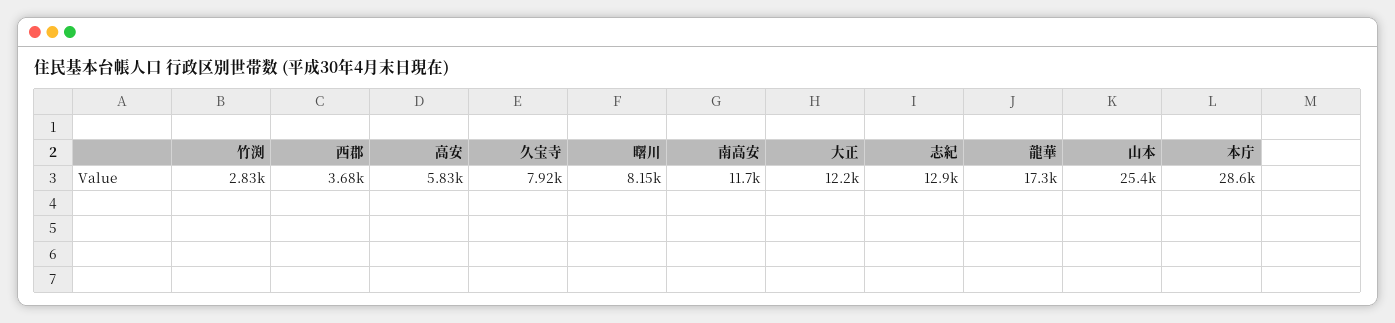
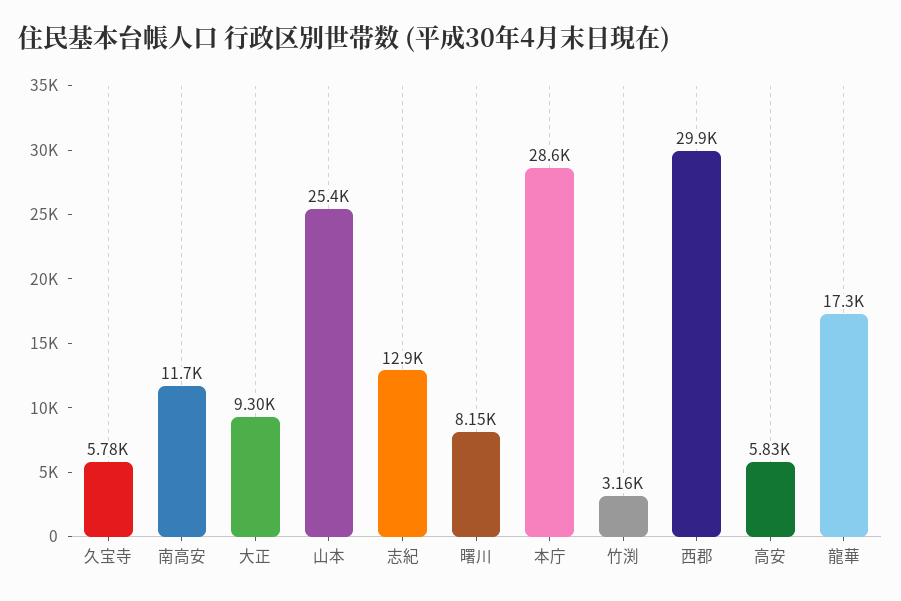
竹渕: 2830 -> 3160
西郡: 3680 -> 29900
久宝寺: 7920 -> 5780
大正: 12200 -> 9300

